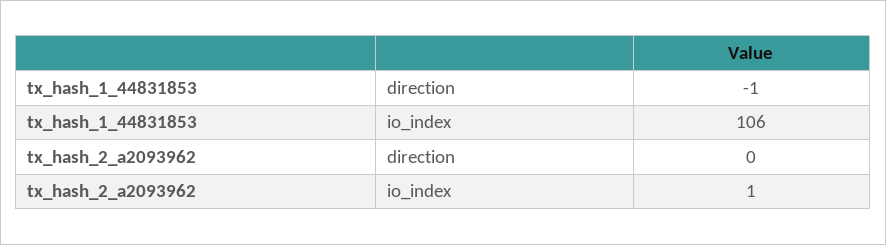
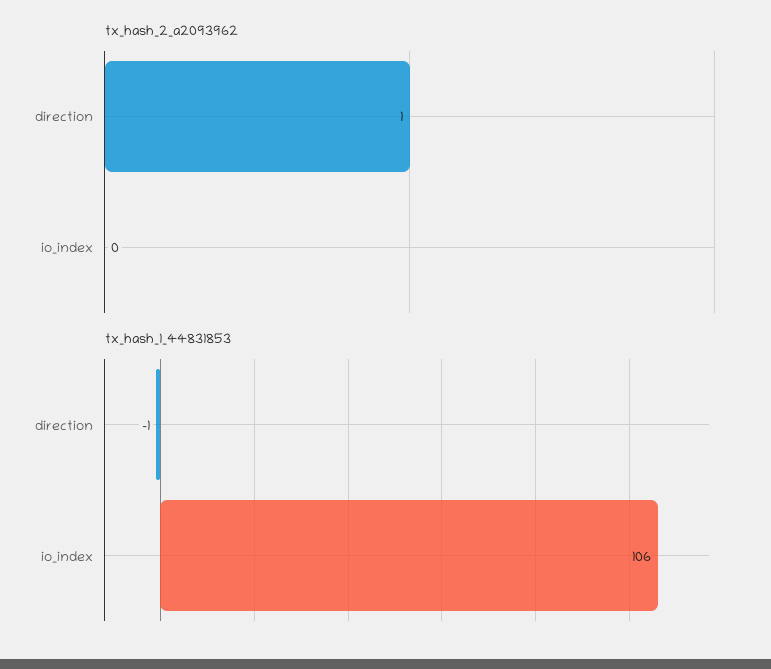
tx_hash_2_a2093962, direction: 0 -> 1
tx_hash_2_a2093962, io_index: 1 -> 0

